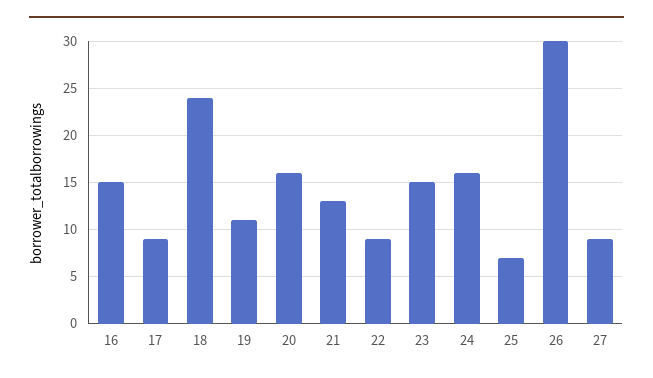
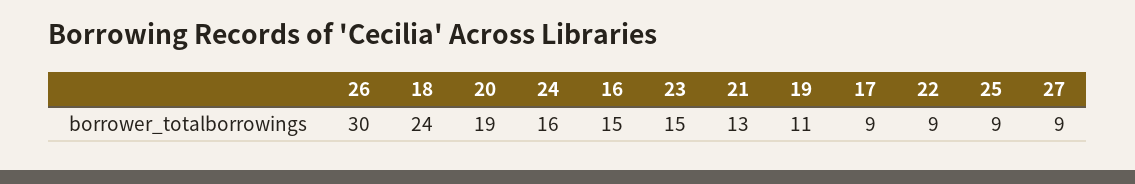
20: 16 -> 19
25: 7 -> 9

